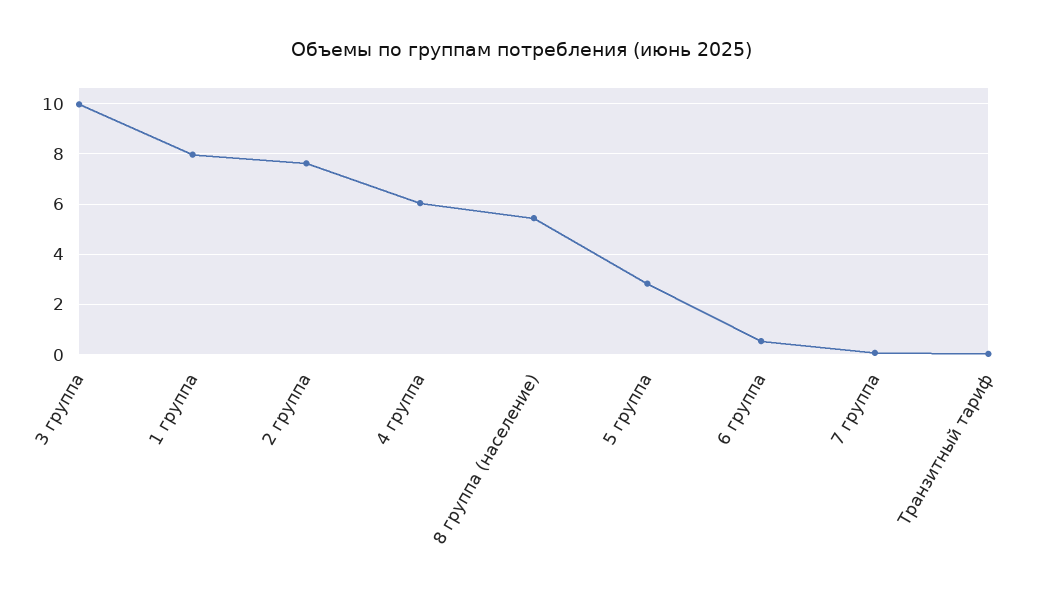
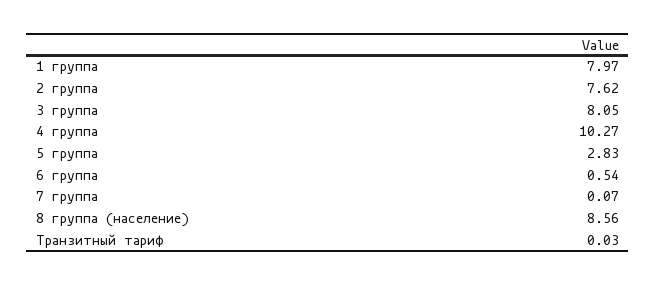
3 группа: 10 -> 8.05
4 группа: 6 -> 10.27
8 группа (население): 5.5 -> 8.56

